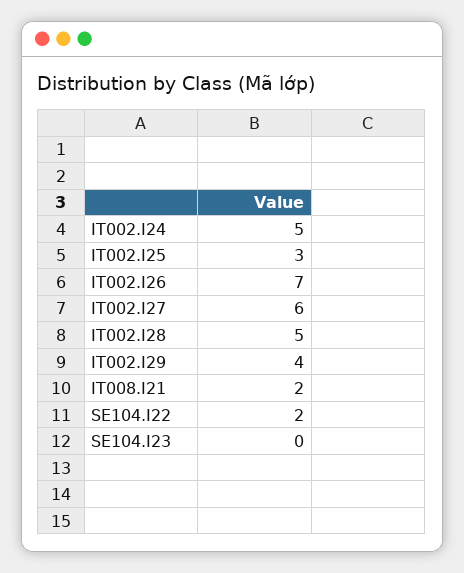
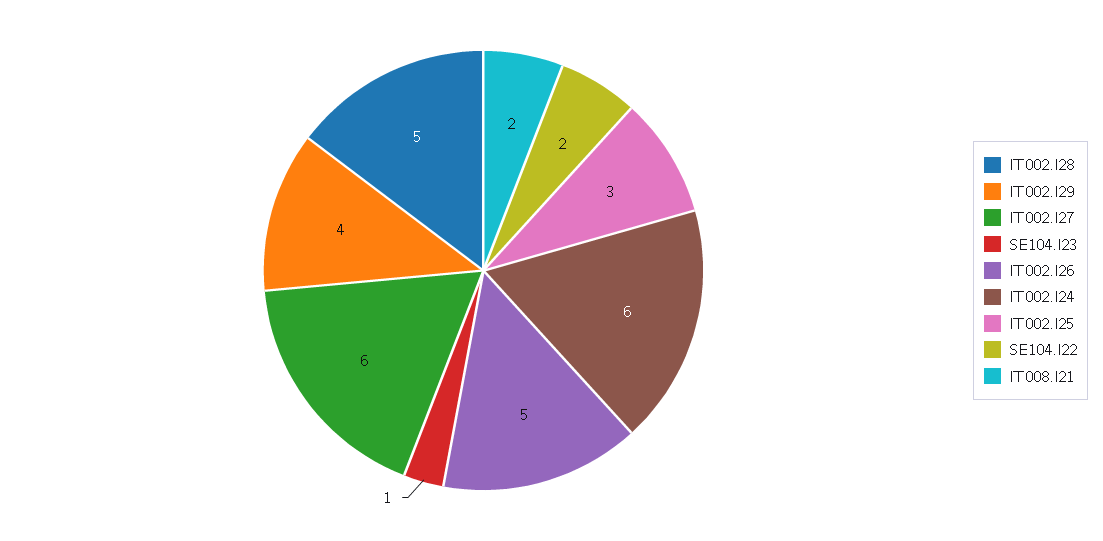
IT002.I24: 5 -> 6
IT002.I26: 7 -> 5
SE104.I23: 0 -> 1

